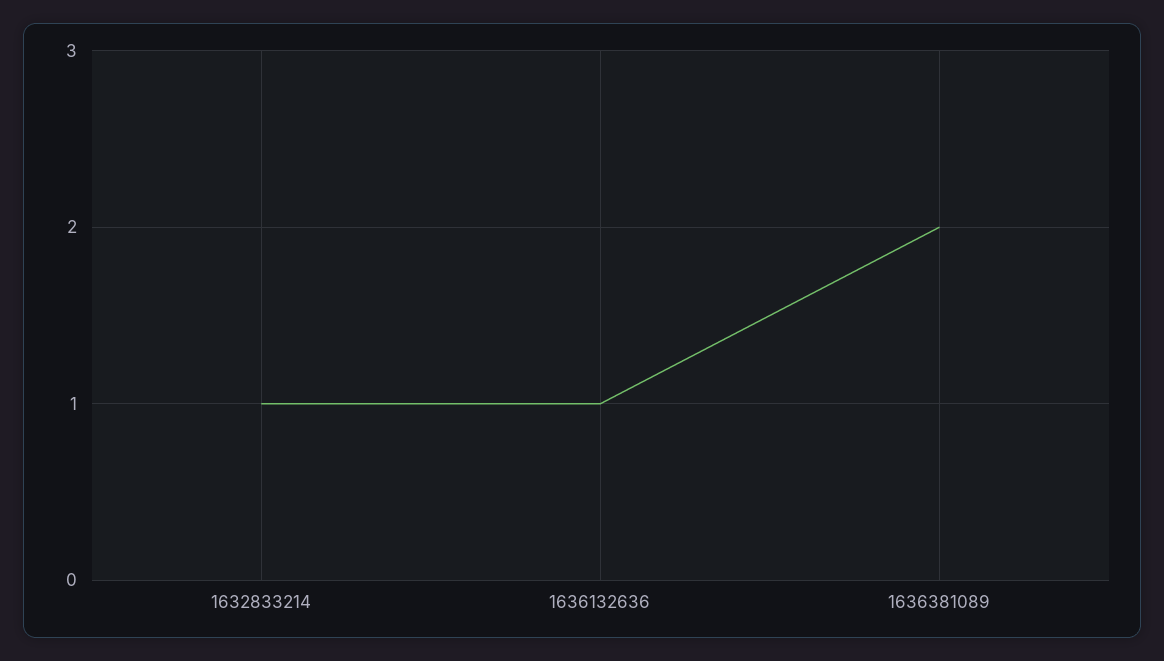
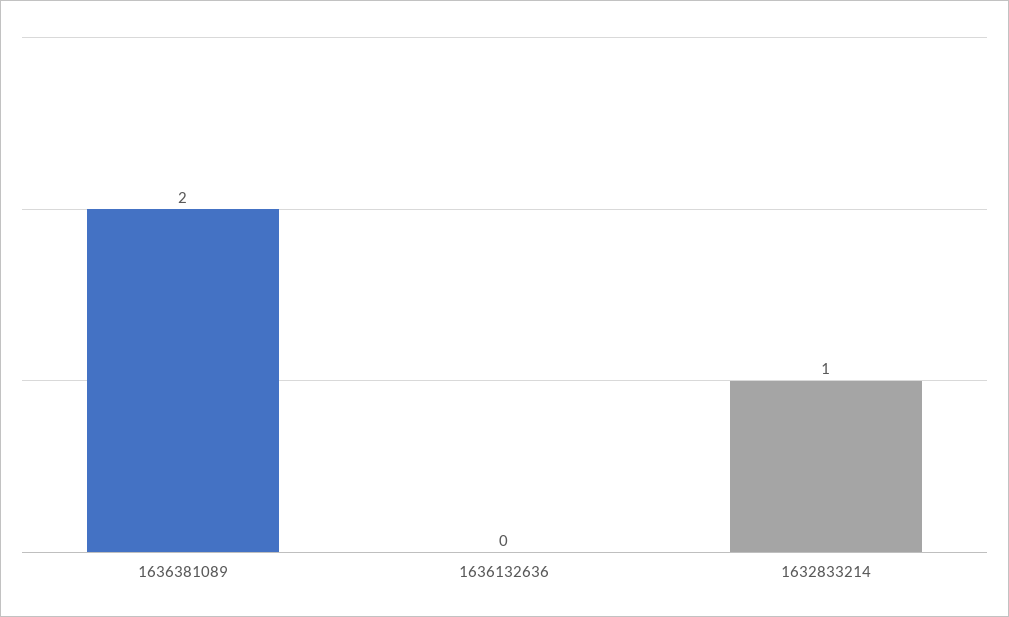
1636132636: 1 -> 0

